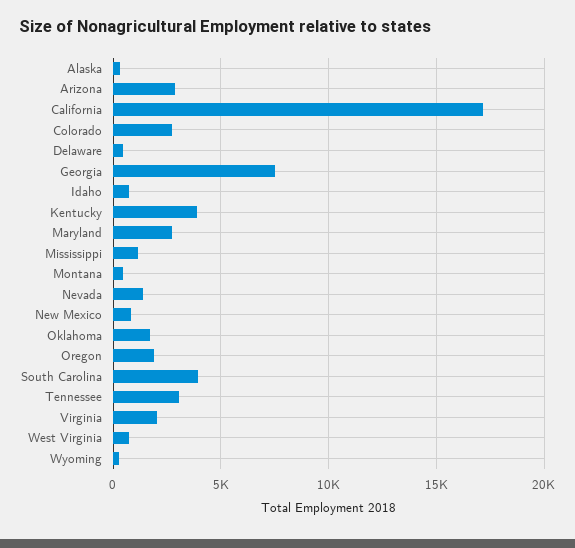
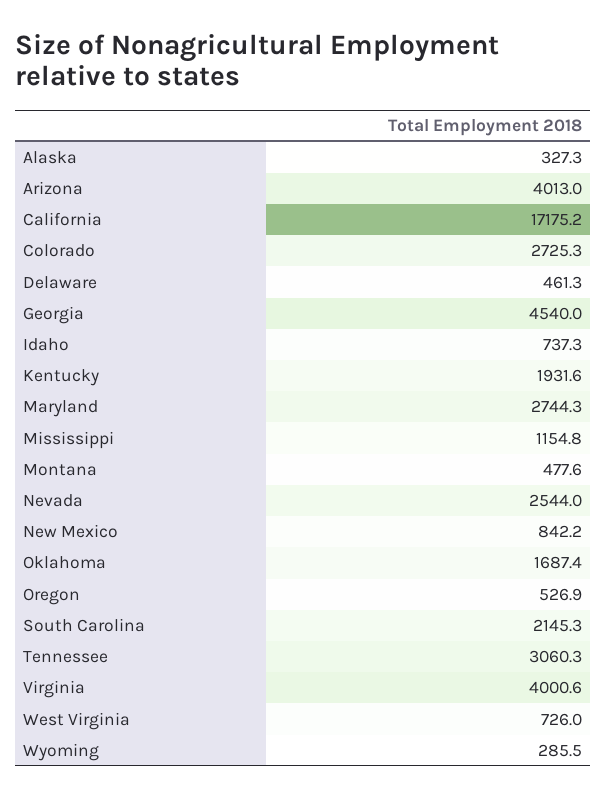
Arizona: 3000 -> 4013
Georgia: 7500 -> 4540
Kentucky: 4000 -> 1931.6
Nevada: 1500 -> 2544
Oregon: 2000 -> 526.9
South Carolina: 4000 -> 2145.3
Virginia: 2000 -> 4000.6

